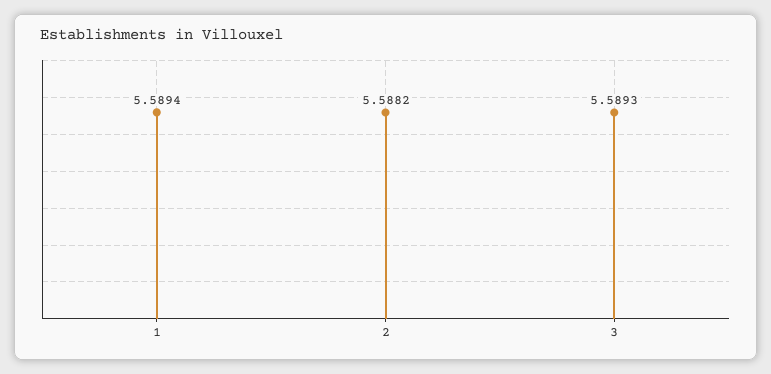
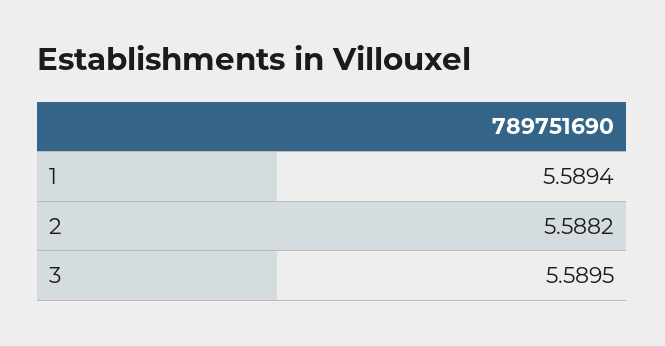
3: 5.5893 -> 5.5895

